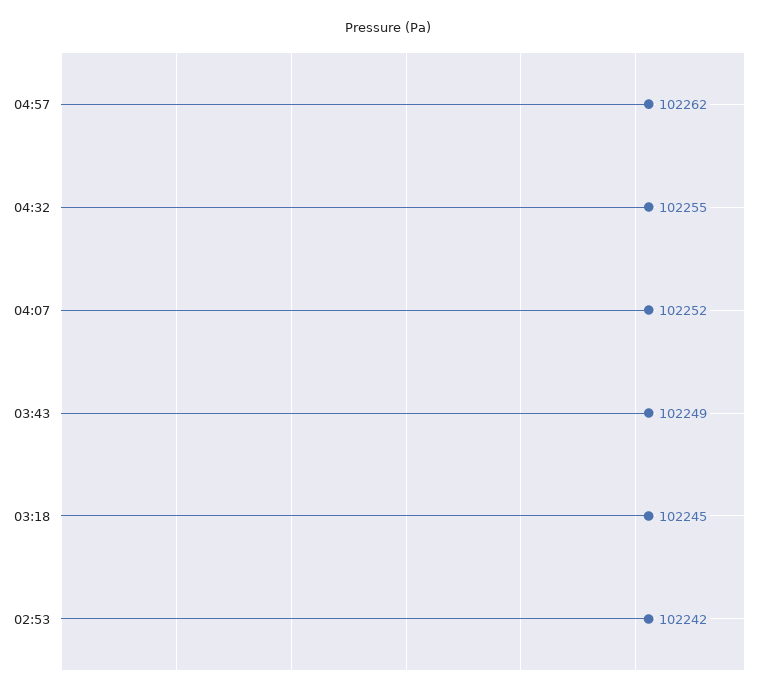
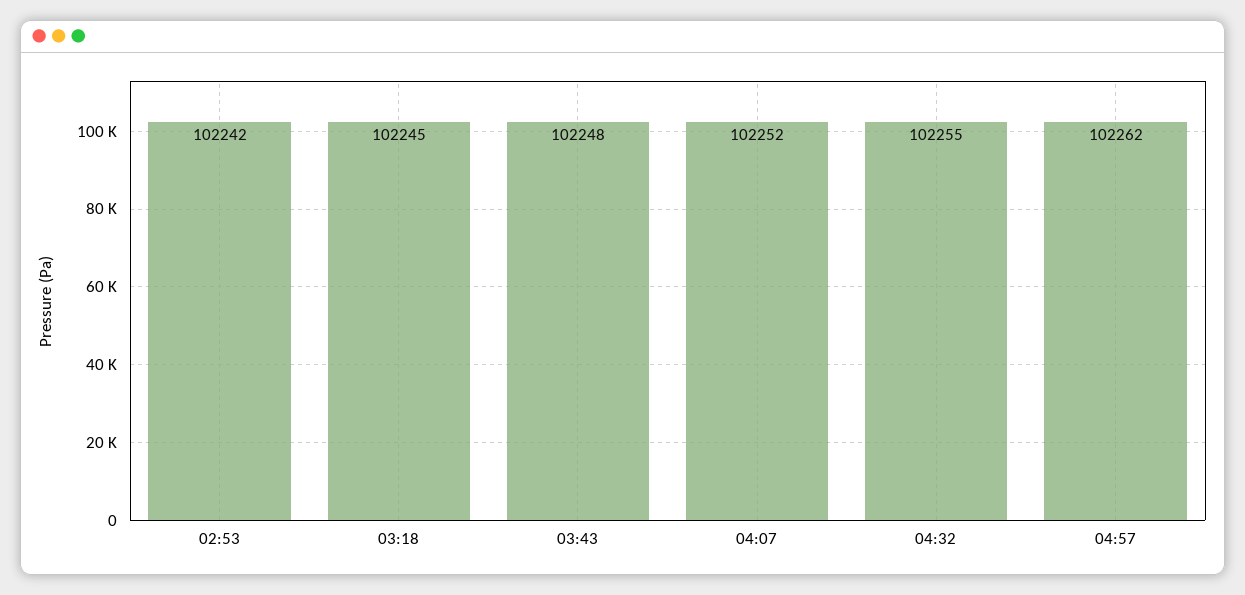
03:43: 102249 -> 102248

